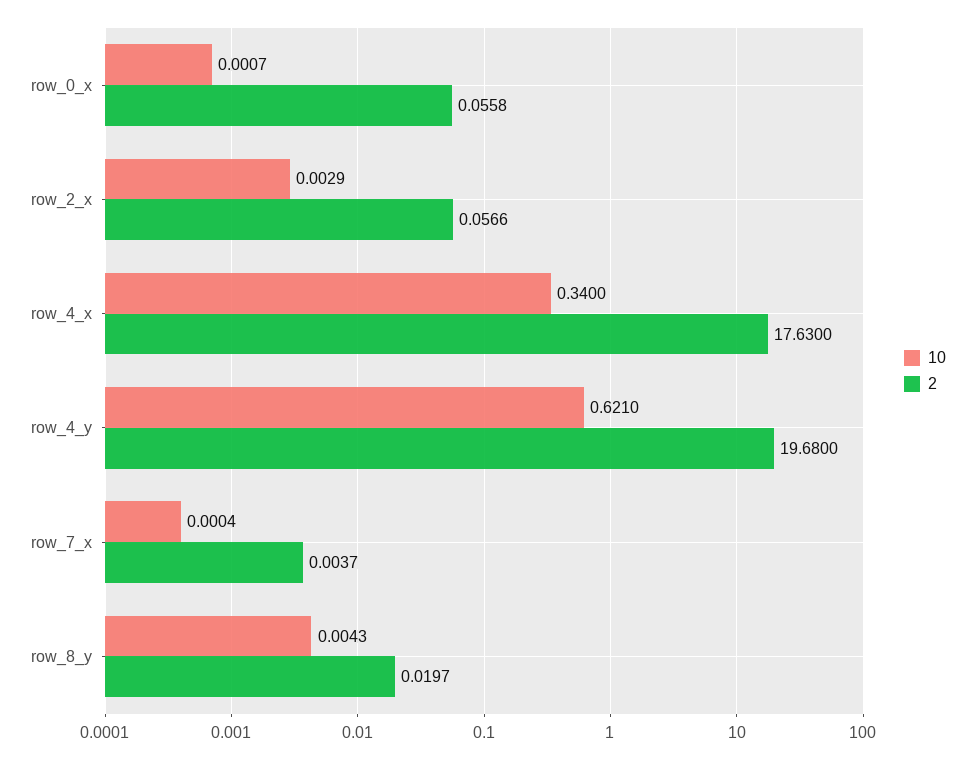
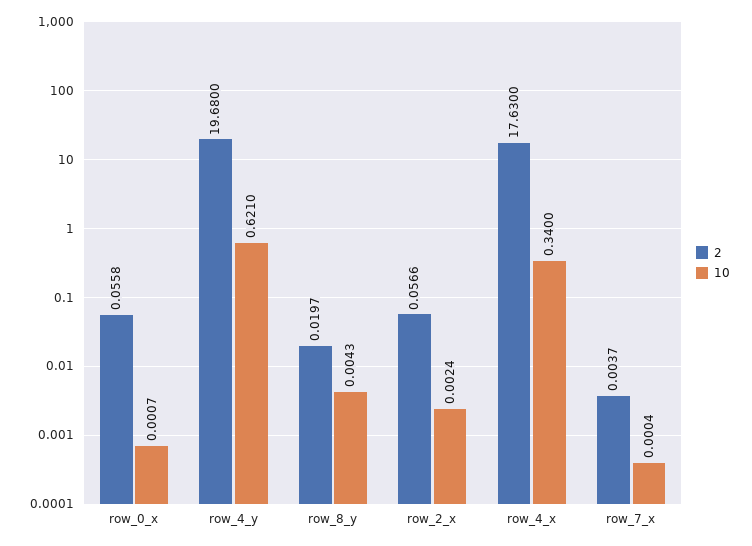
10, row_2_x: 0.0029 -> 0.0024

